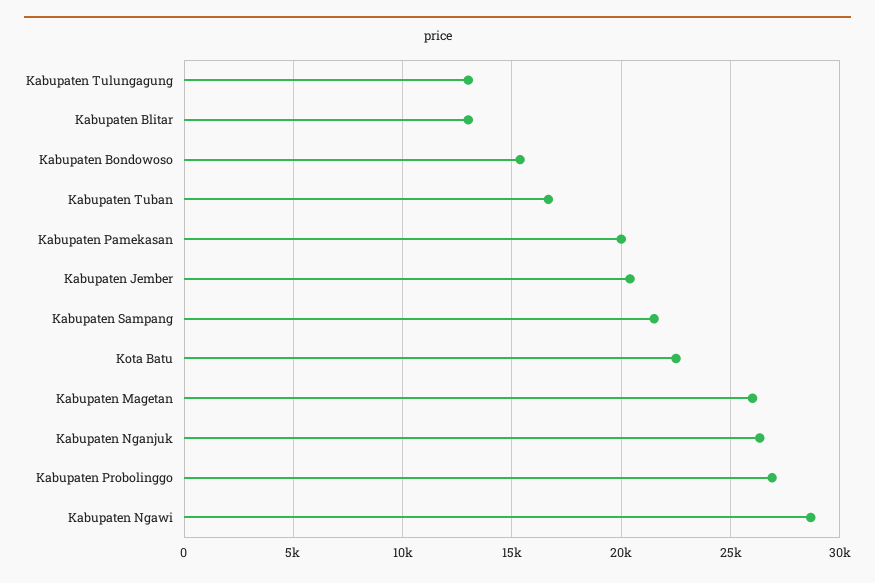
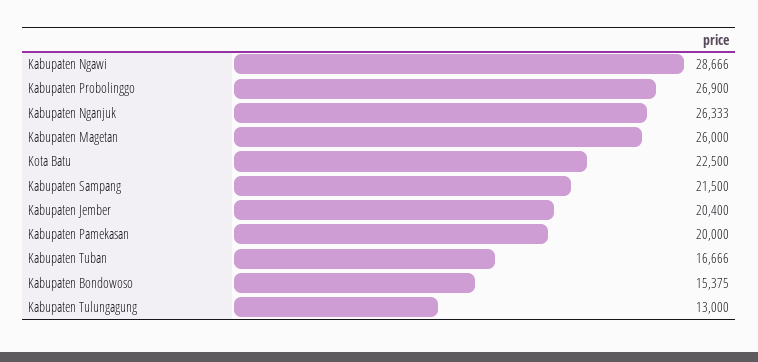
Kabupaten Blitar: 13000 -> none

